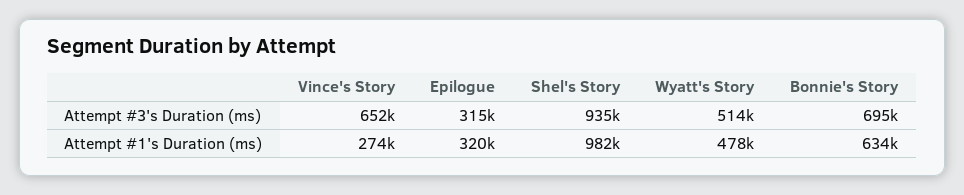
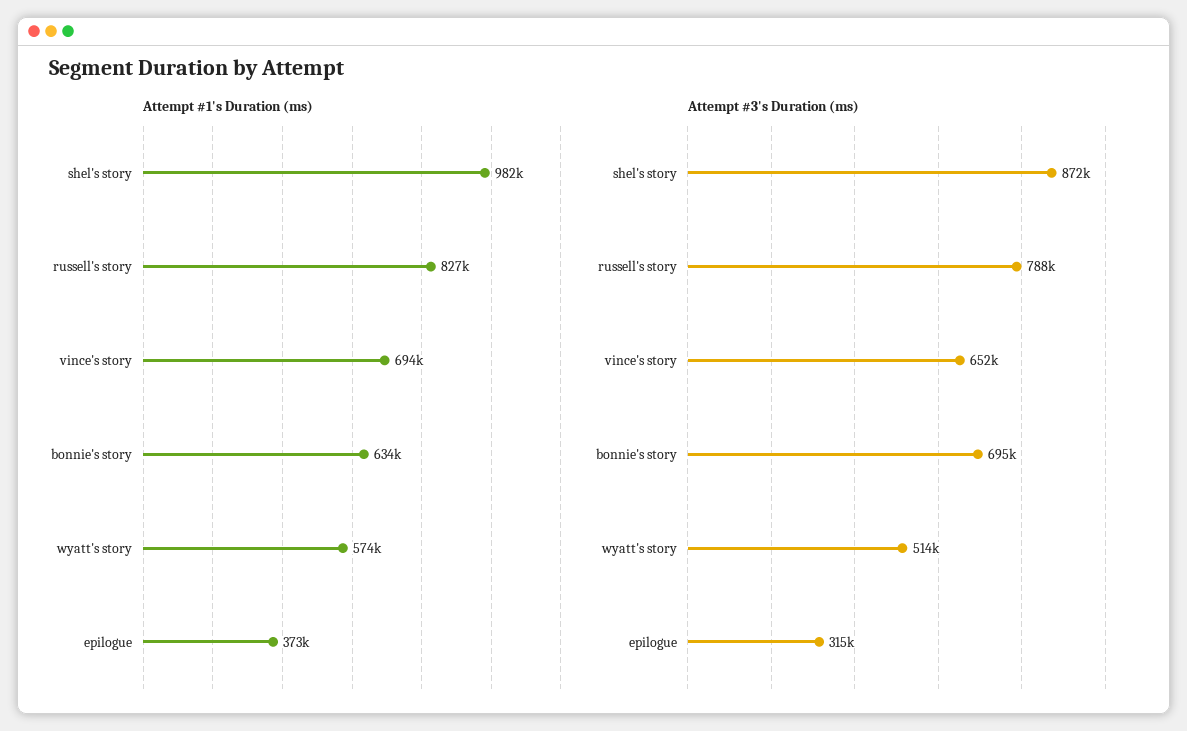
Attempt #3's Duration (ms), Shel's Story: 935000 -> 872000
Attempt #1's Duration (ms), Vince's Story: 274000 -> 694000
Attempt #1's Duration (ms), Epilogue: 320000 -> 373000
Attempt #1's Duration (ms), Wyatt's Story: 478000 -> 574000
Attempt #1's Duration (ms), russell's story: none -> 827000
Attempt #3's Duration (ms), russell's story: none -> 788000

